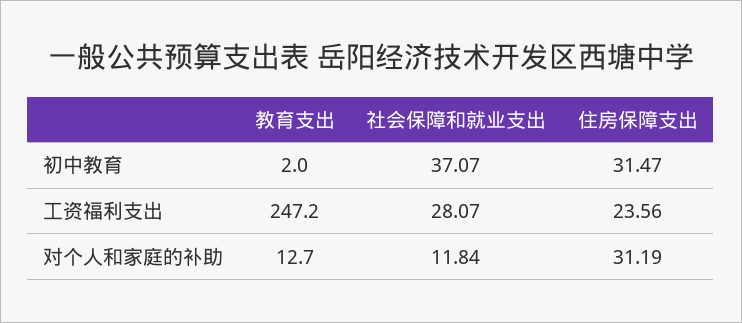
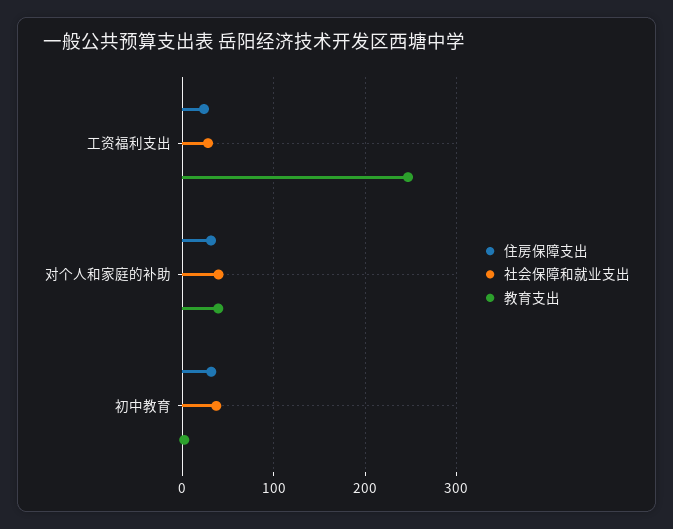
教育支出, 对个人和家庭的补助: 12.7 -> 40
社会保障和就业支出, 对个人和家庭的补助: 11.84 -> 40

